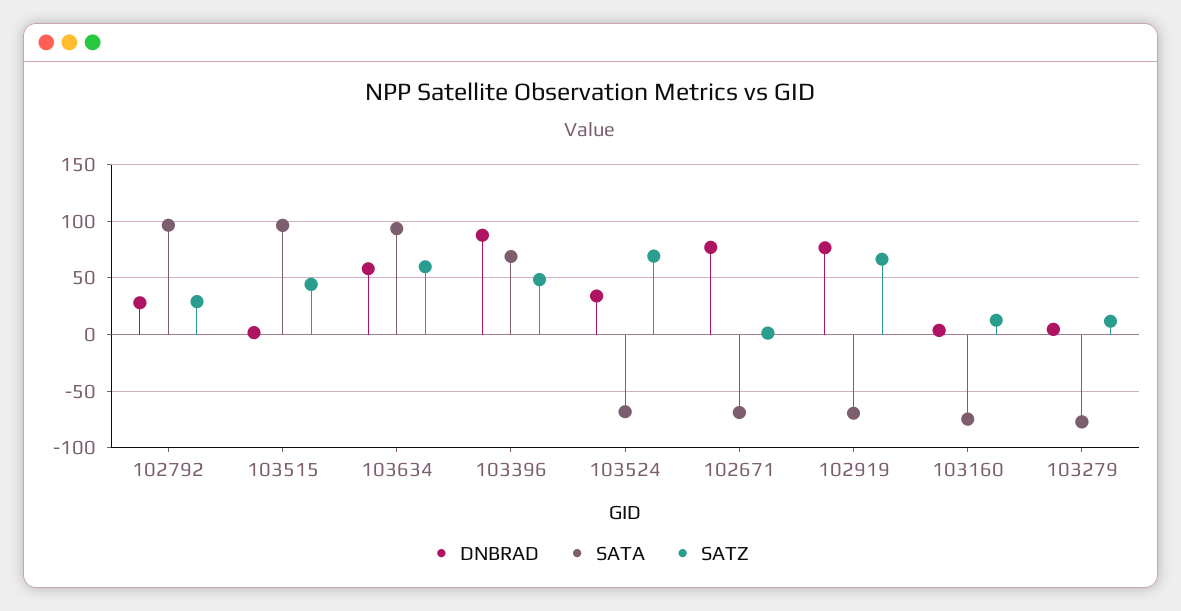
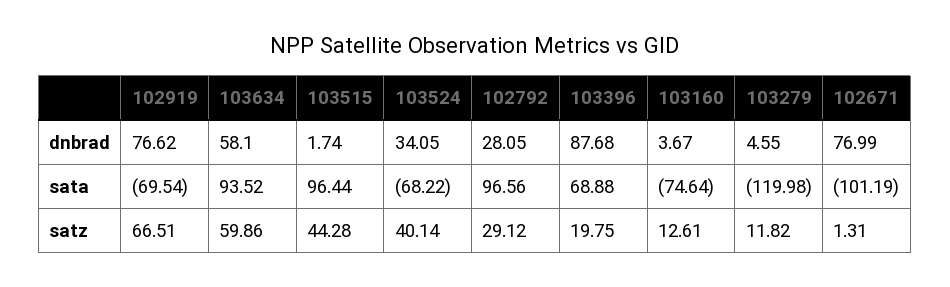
SATZ, 103396: 50 -> 19.75
SATZ, 103524: 70 -> 40.14
SATA, 102671: -70 -> -101.19
SATA, 103279: -80 -> -119.98

